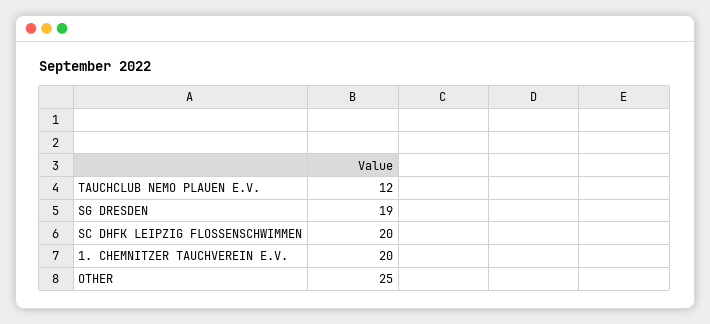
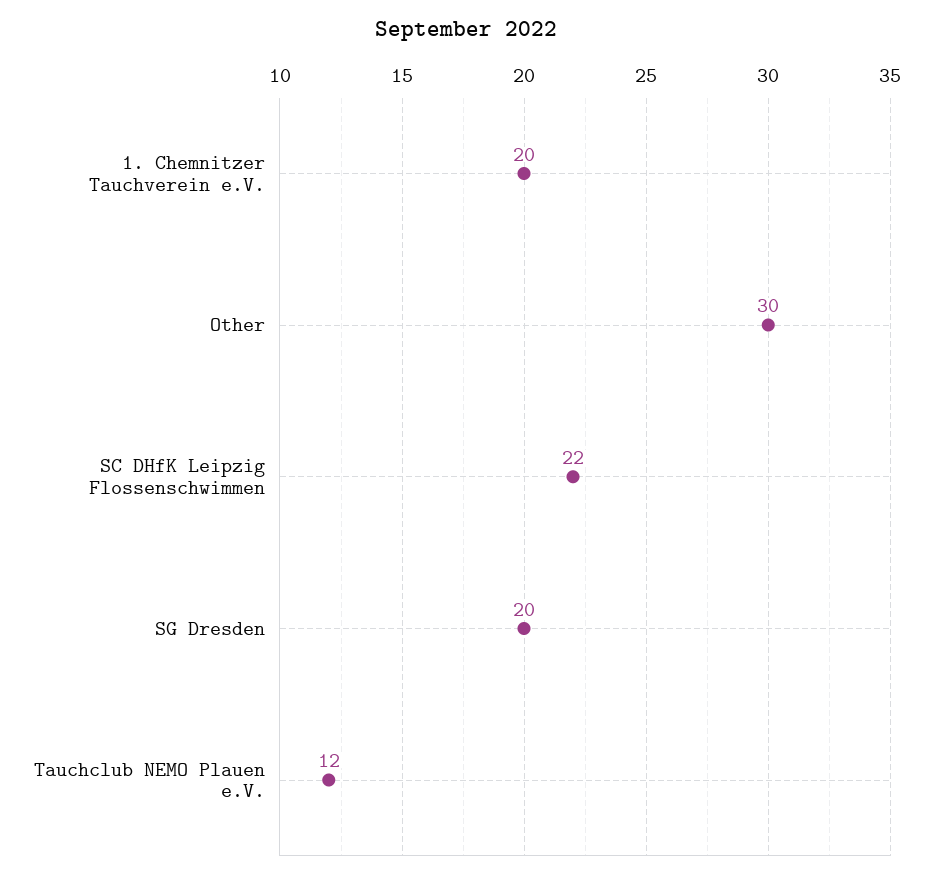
SG DRESDEN: 19 -> 20
SC DHFK LEIPZIG FLOSSENSCHWIMMEN: 20 -> 22
OTHER: 25 -> 30

